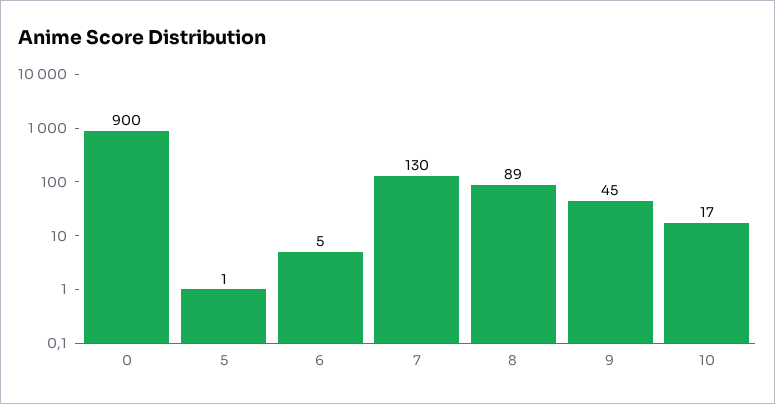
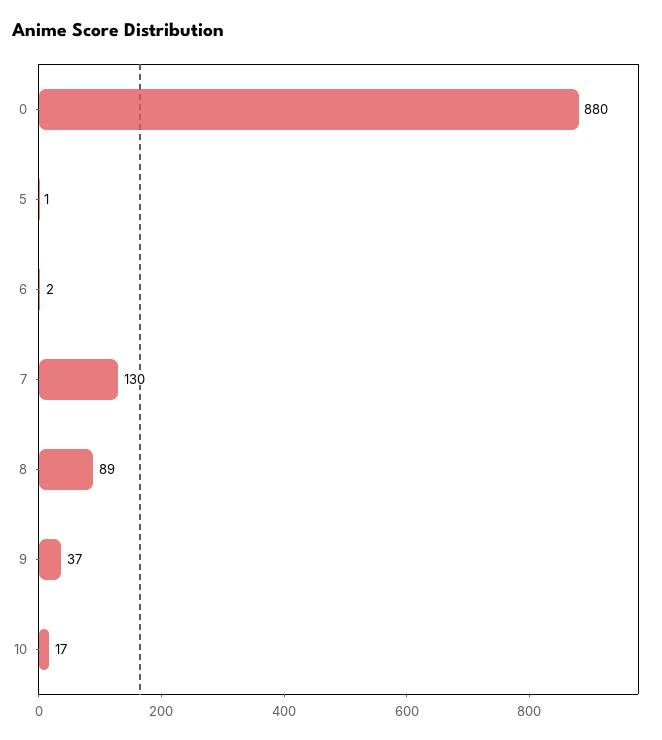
0: 900 -> 880
6: 5 -> 2
9: 45 -> 37

